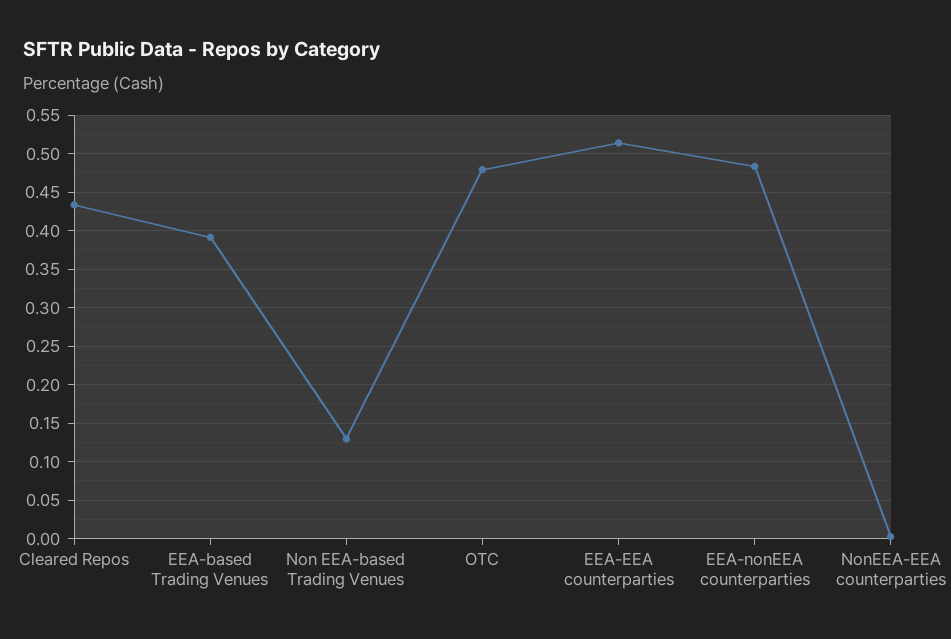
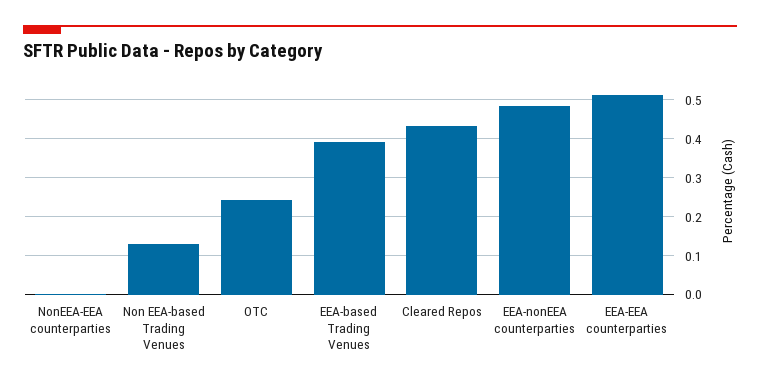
OTC: 0.48 -> 0.24

